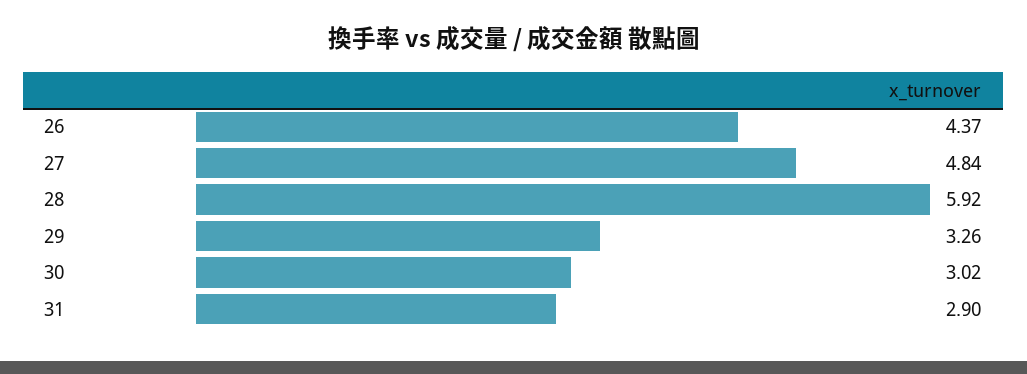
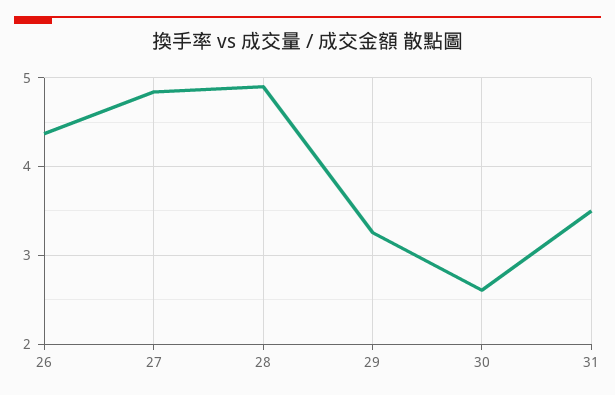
28: 5.92 -> 4.9
30: 3.02 -> 2.6
31: 2.9 -> 3.5

